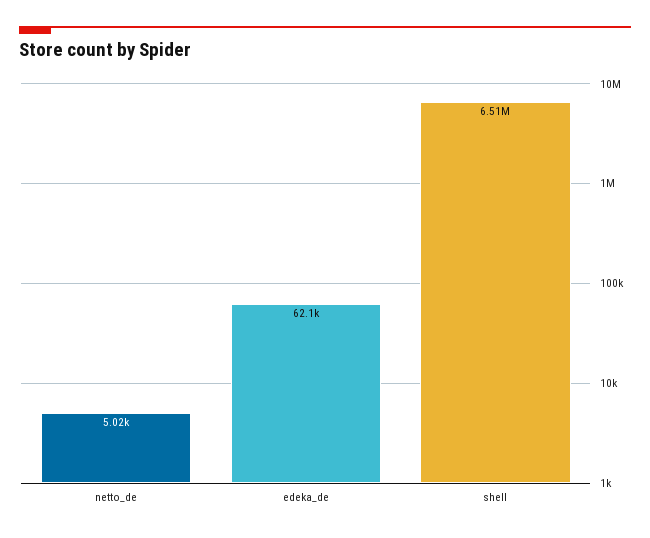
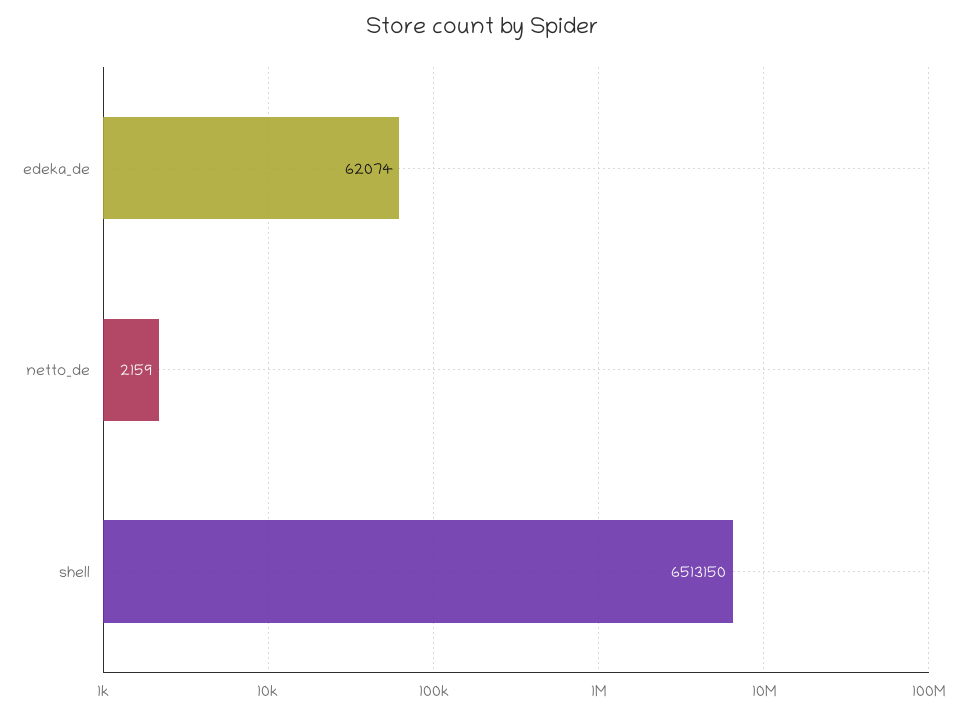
netto_de: 5020 -> 2159

